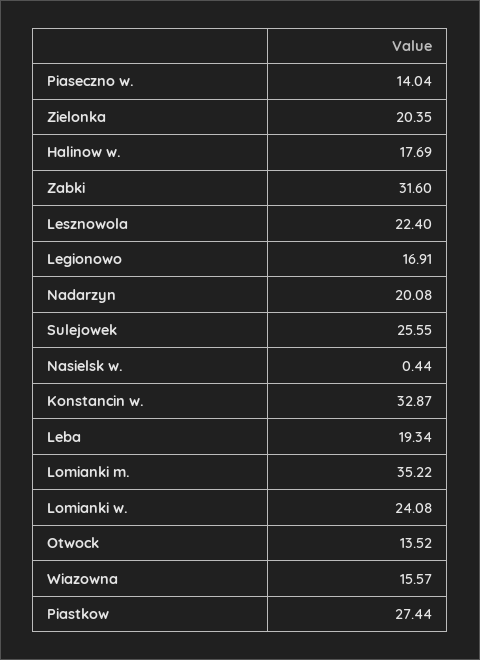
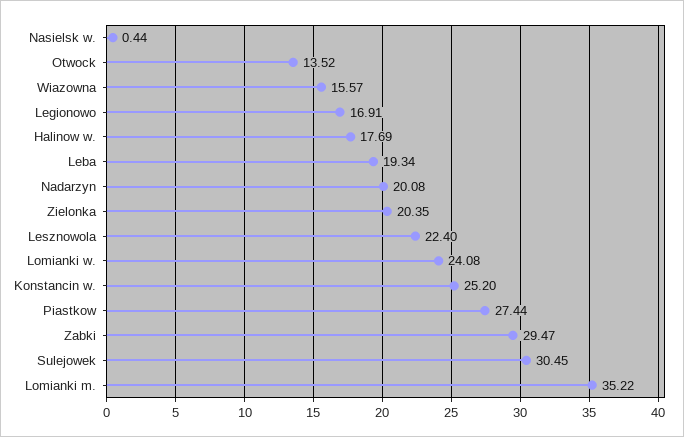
Piaseczno w.: 14.04 -> none
Zabki: 31.6 -> 29.47
Sulejowek: 25.55 -> 30.45
Konstancin w.: 32.87 -> 25.2

